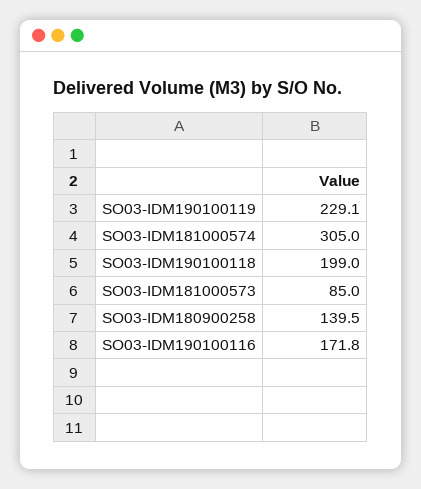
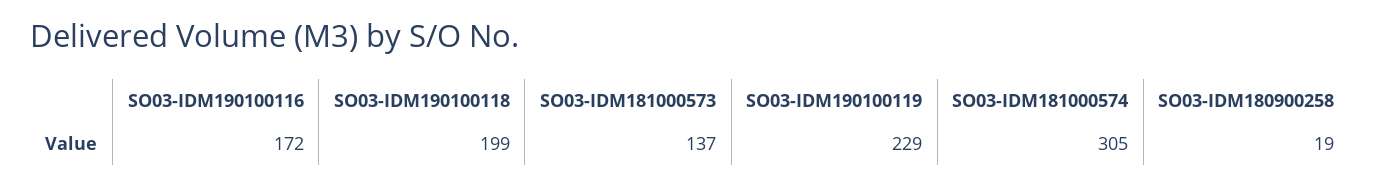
SO03-IDM181000573: 85 -> 137
SO03-IDM180900258: 139.5 -> 19

